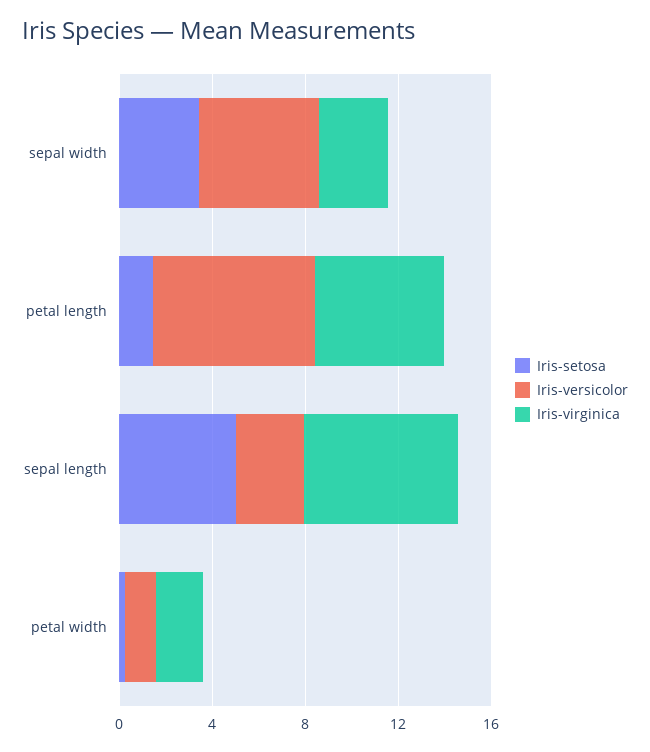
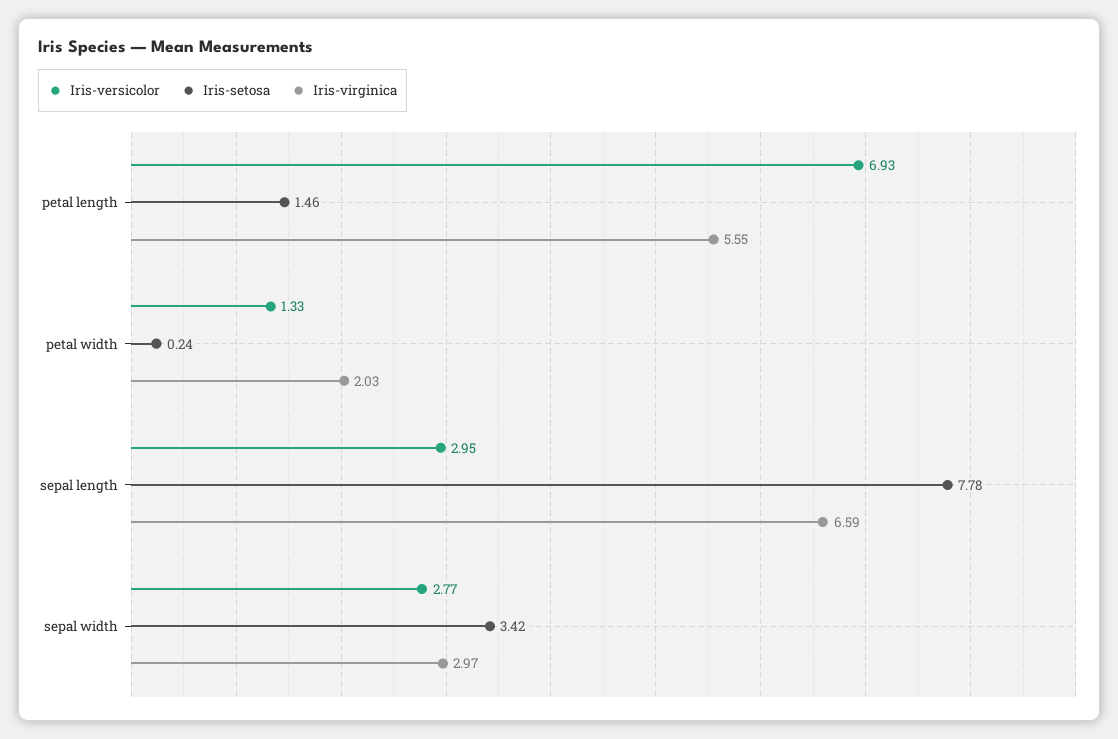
Iris-versicolor, sepal width: 5 -> 2.77
Iris-setosa, sepal length: 5 -> 7.78

